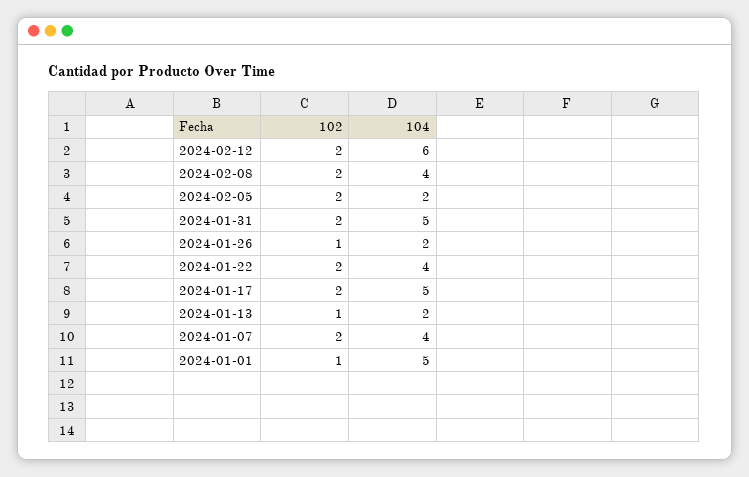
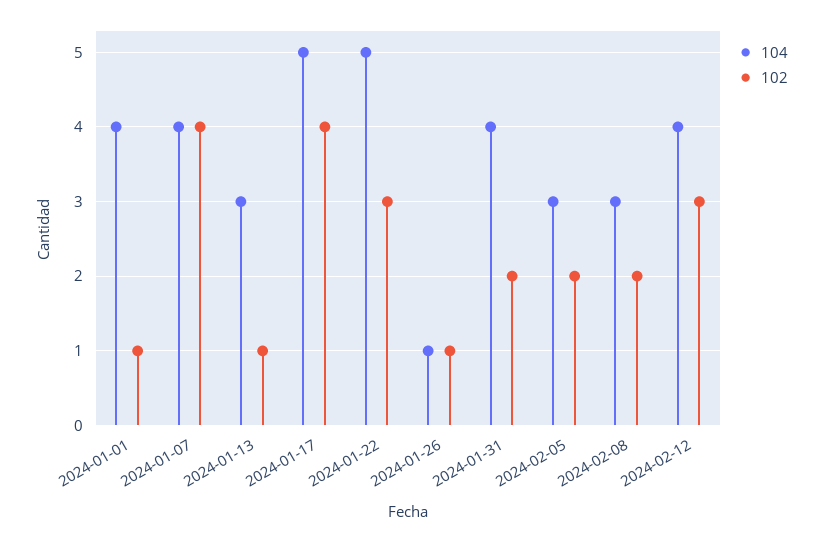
102, 2024-02-12: 2 -> 3
104, 2024-02-12: 6 -> 4
104, 2024-02-08: 4 -> 3
104, 2024-02-05: 2 -> 3
104, 2024-01-31: 5 -> 4
104, 2024-01-26: 2 -> 1
102, 2024-01-22: 2 -> 3
104, 2024-01-22: 4 -> 5
102, 2024-01-17: 2 -> 4
104, 2024-01-13: 2 -> 3
102, 2024-01-07: 2 -> 4
104, 2024-01-01: 5 -> 4

